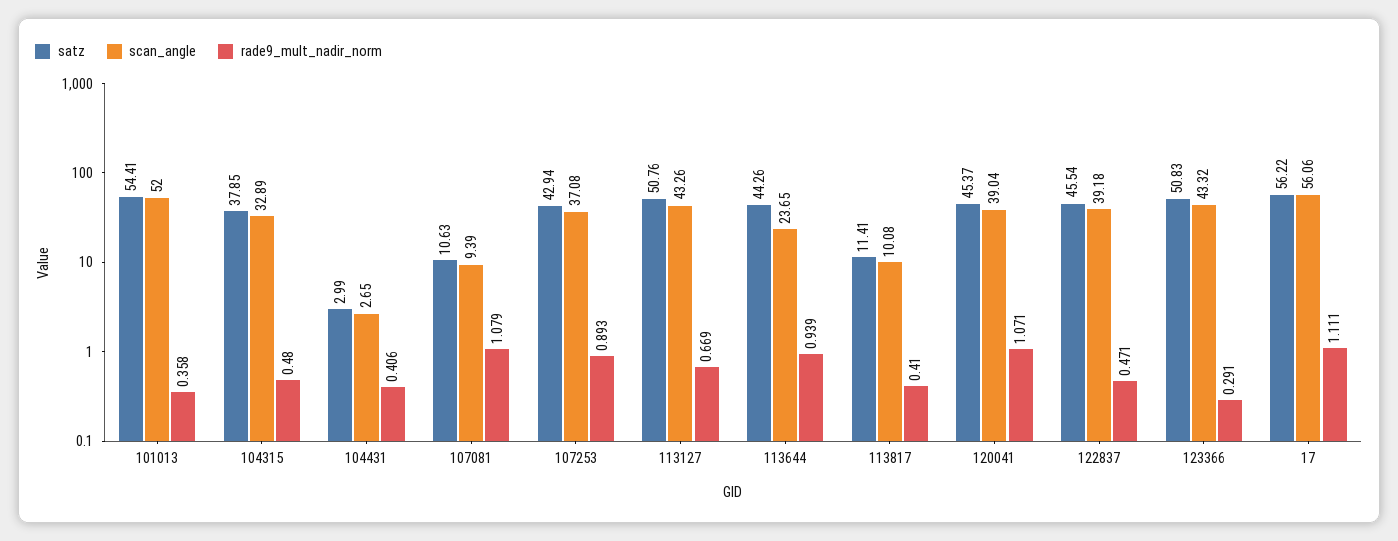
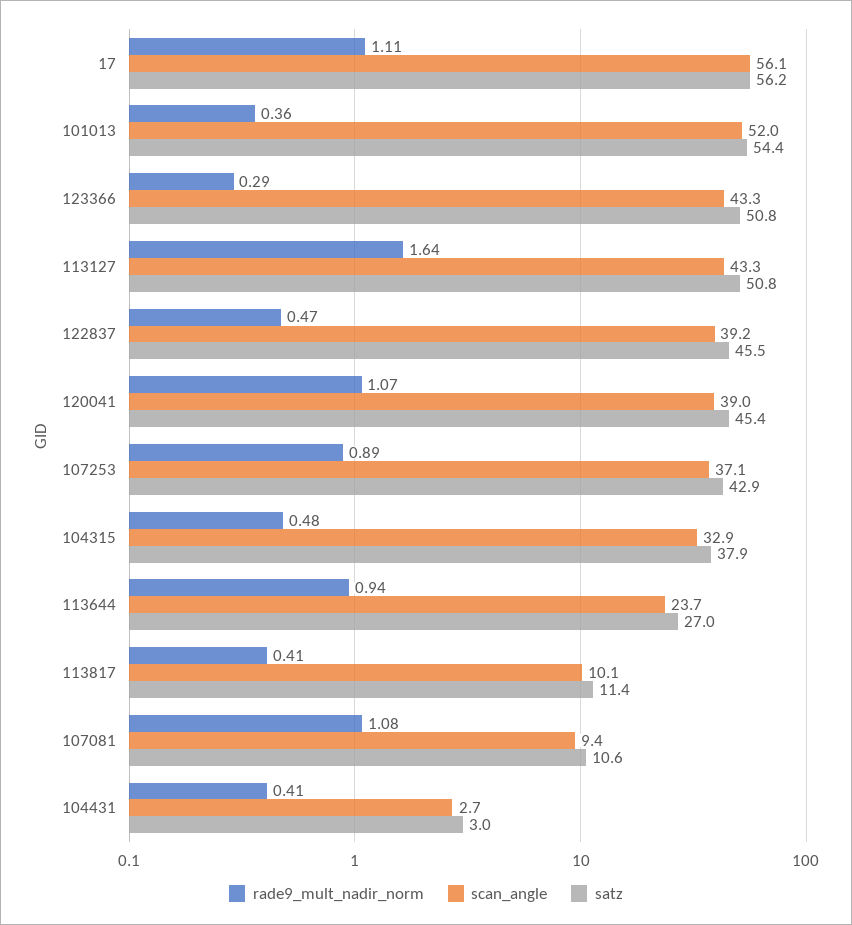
rade9_mult_nadir_norm, 113127: 0.669 -> 1.64
satz, 113644: 44.26 -> 27

